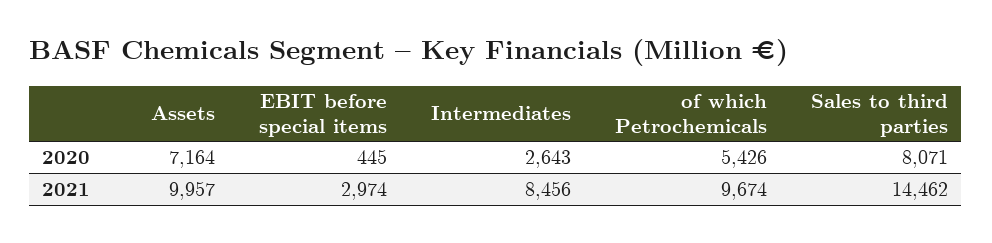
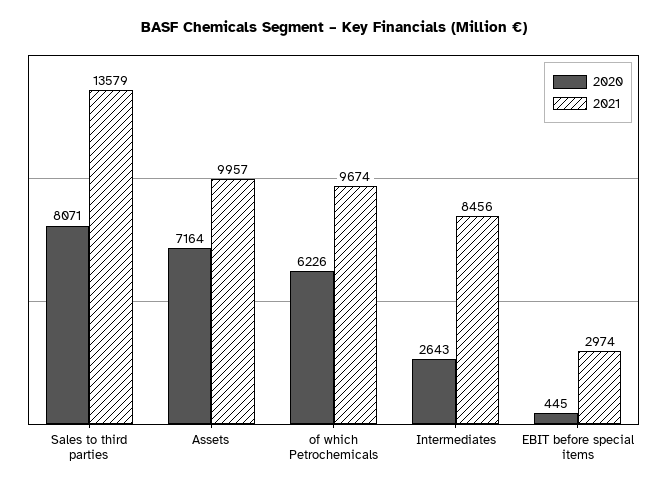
2020, of which Petrochemicals: 5426 -> 6226
2021, Sales to third parties: 14462 -> 13579

